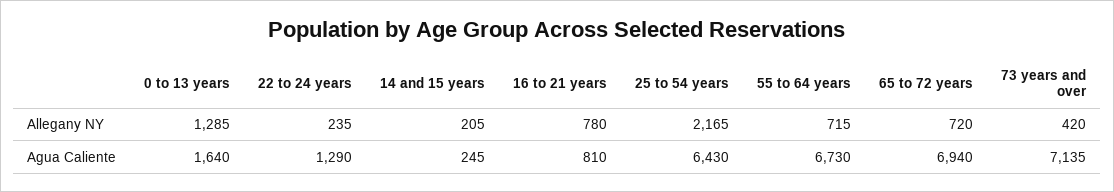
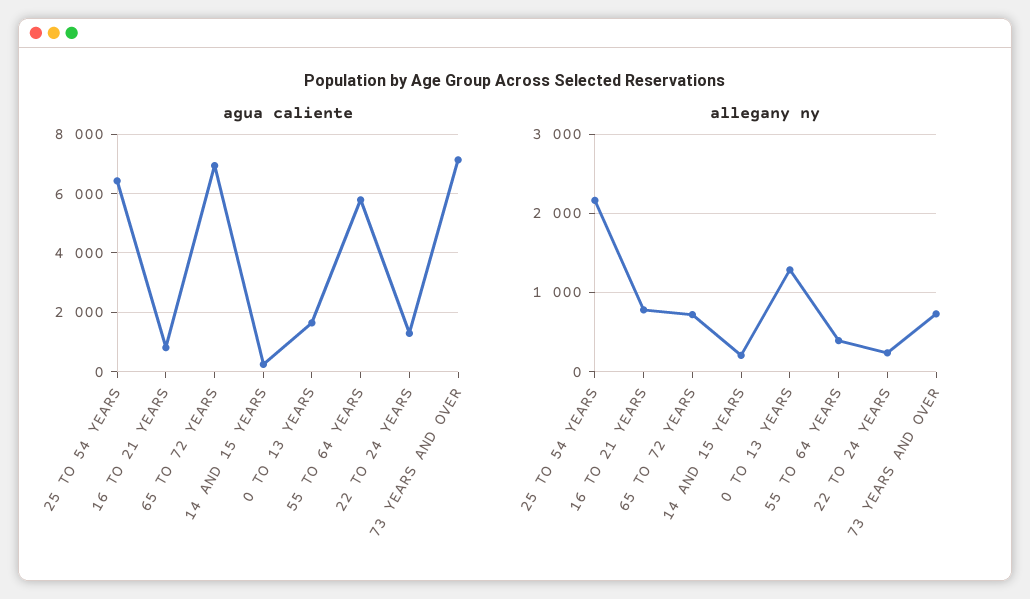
Allegany NY, 55 to 64 years: 715 -> 400
Allegany NY, 73 years and over: 420 -> 700
Agua Caliente, 55 to 64 years: 6730 -> 5750

